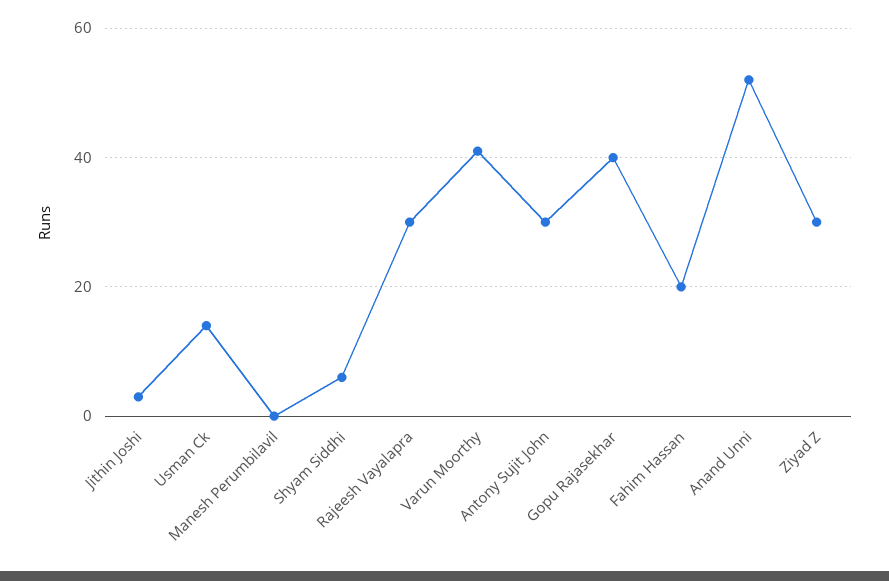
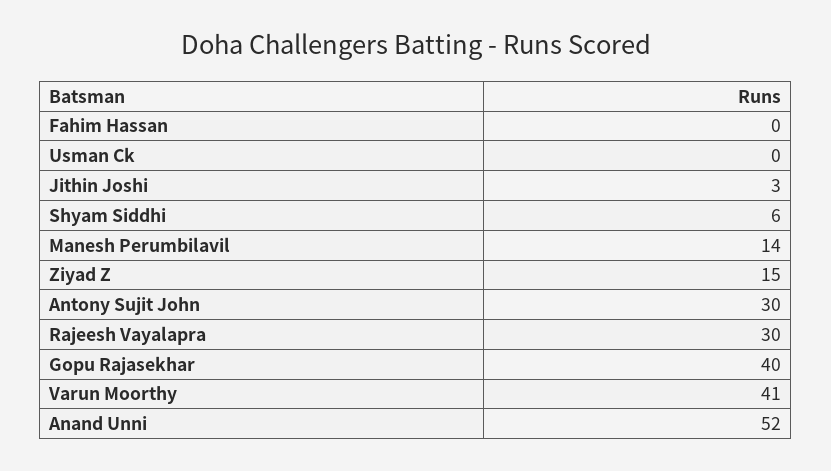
Usman Ck: 15 -> 0
Manesh Perumbilavil: 0 -> 14
Fahim Hassan: 20 -> 0
Ziyad Z: 30 -> 15

